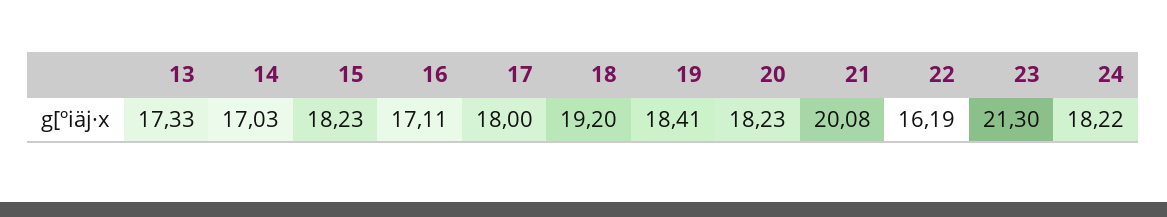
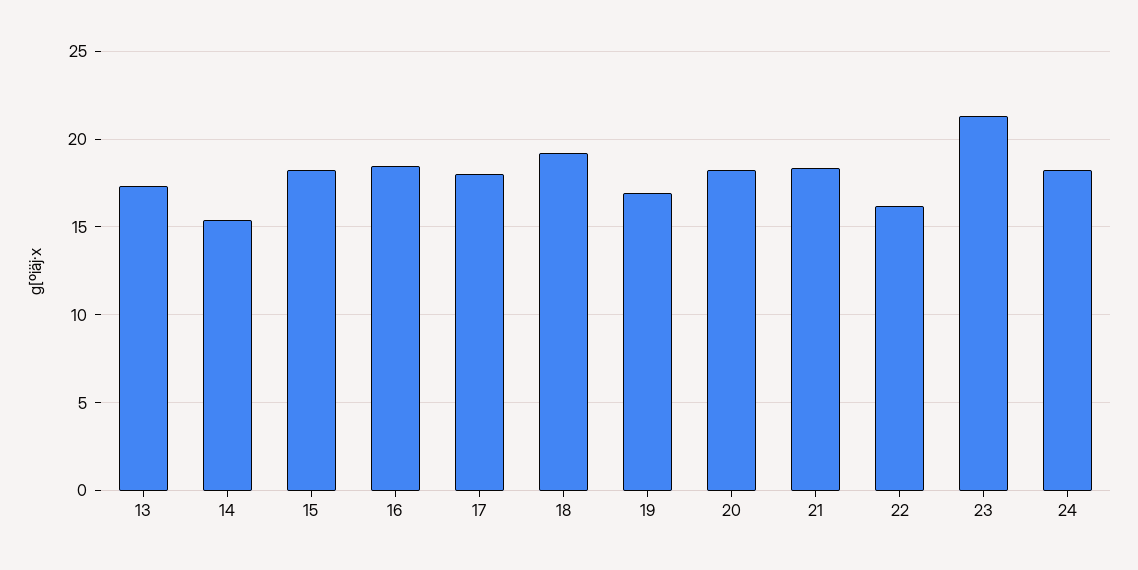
14: 17.03 -> 15.5
16: 17.11 -> 18.5
19: 18.41 -> 17
21: 20.08 -> 18.5

